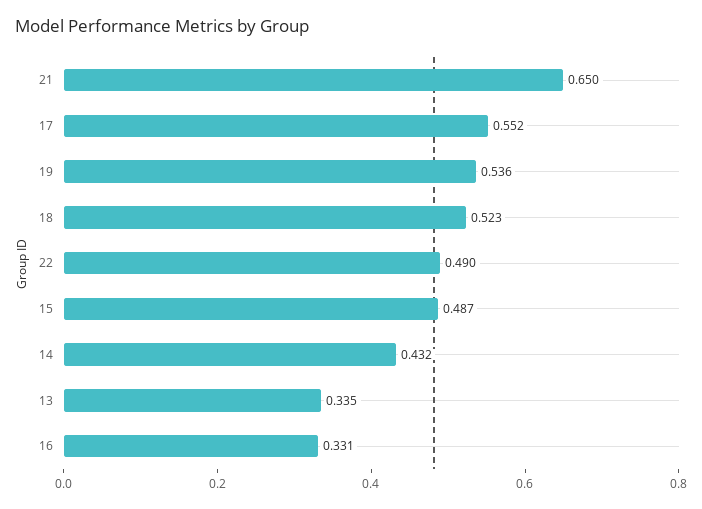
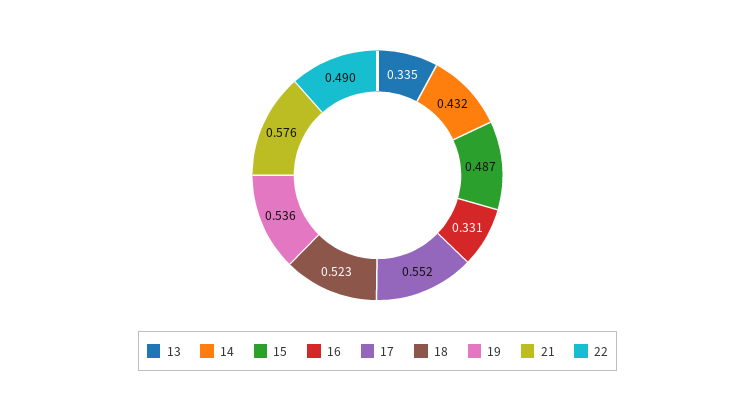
21: 0.65 -> 0.576

